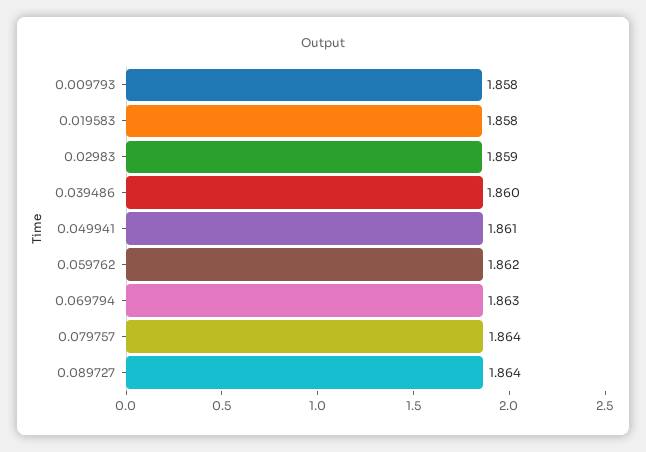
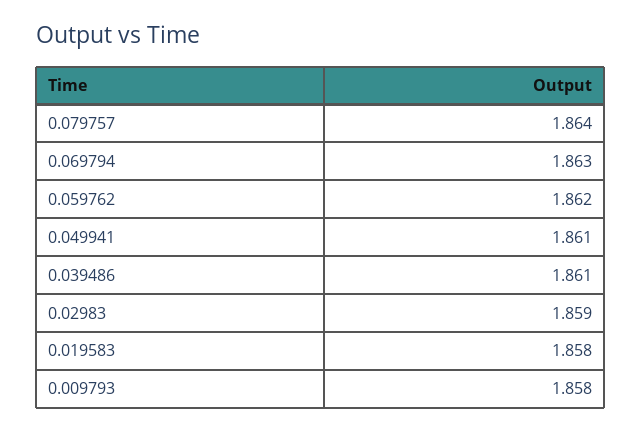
0.039486: 1.86 -> 1.861
0.089727: 1.864 -> none

